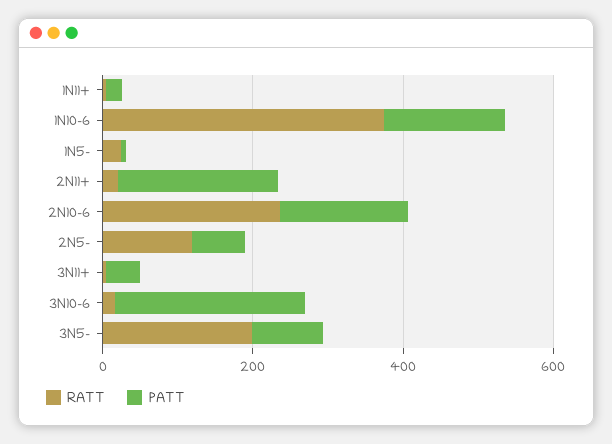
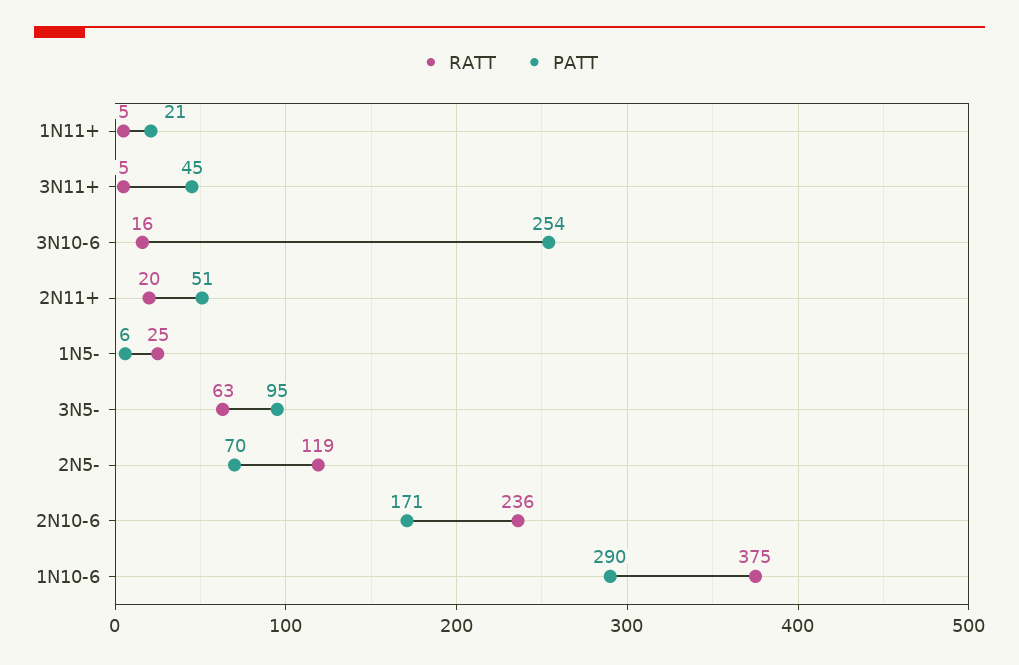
PATT, 1N10-6: 150 -> 290
PATT, 2N11+: 200 -> 51
RATT, 3N5-: 200 -> 63

